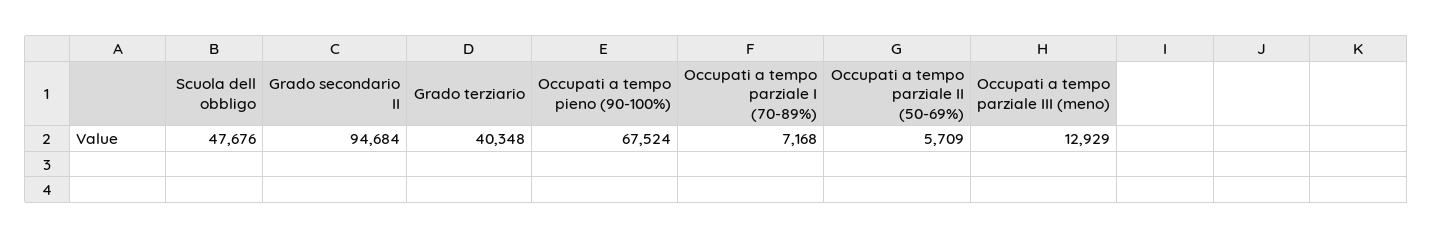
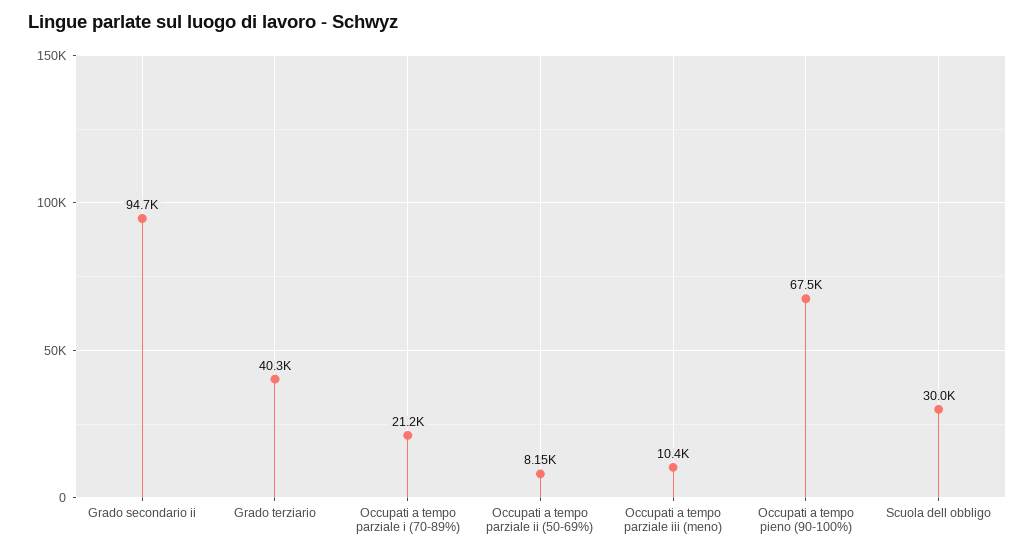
Scuola dell obbligo: 47676 -> 30000
Occupati a tempo parziale I (70-89%): 7168 -> 21200
Occupati a tempo parziale II (50-69%): 5709 -> 8150
Occupati a tempo parziale III (meno): 12929 -> 10400

